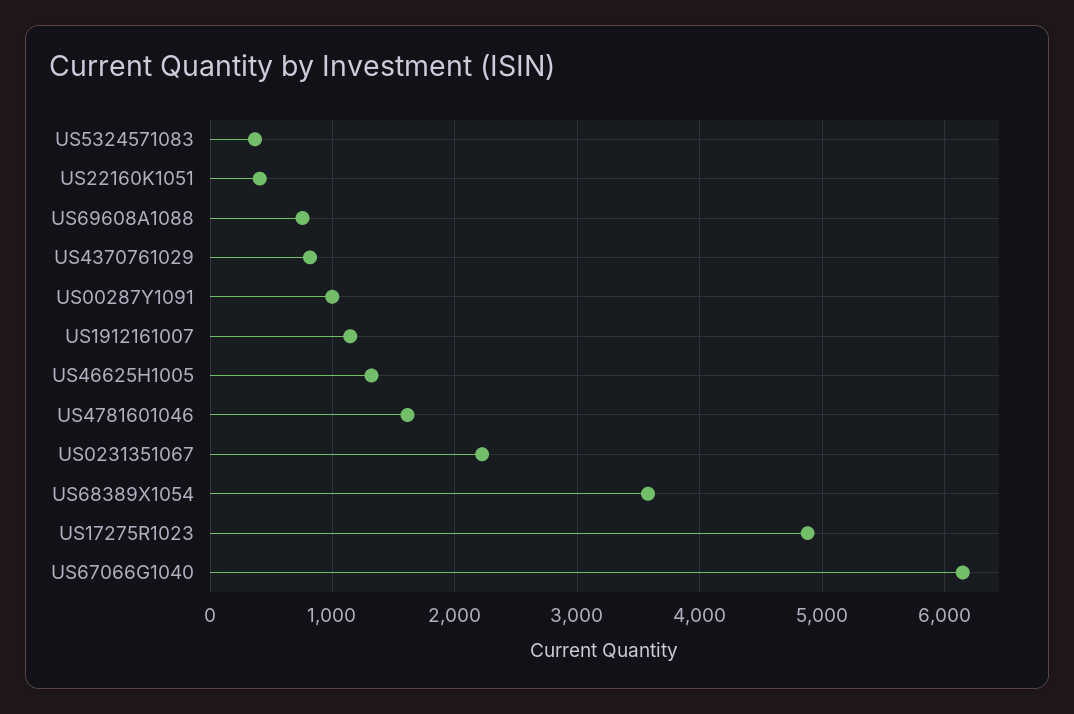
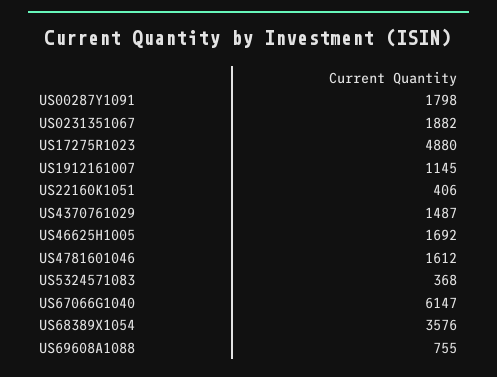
US4370761029: 800 -> 1487
US00287Y1091: 1000 -> 1798
US46625H1005: 1300 -> 1692
US0231351067: 2200 -> 1882

